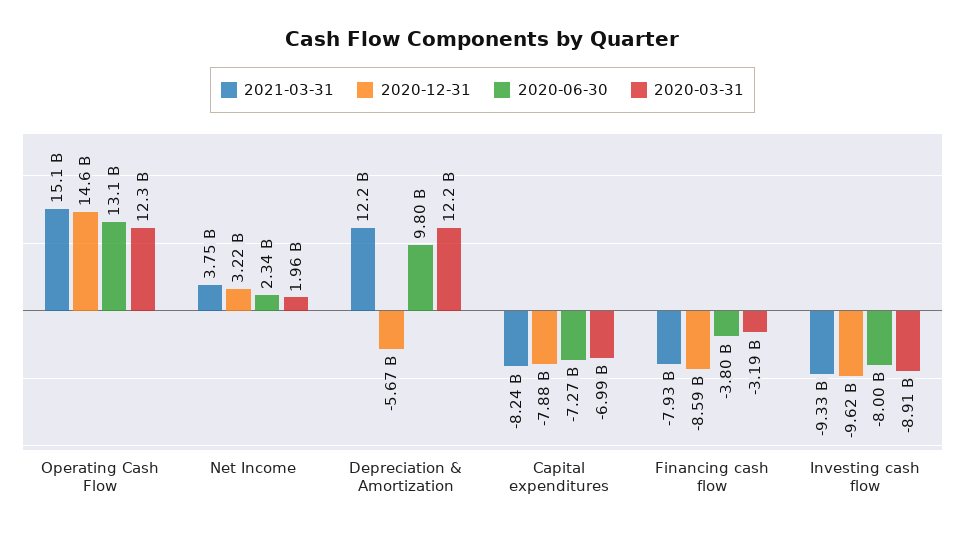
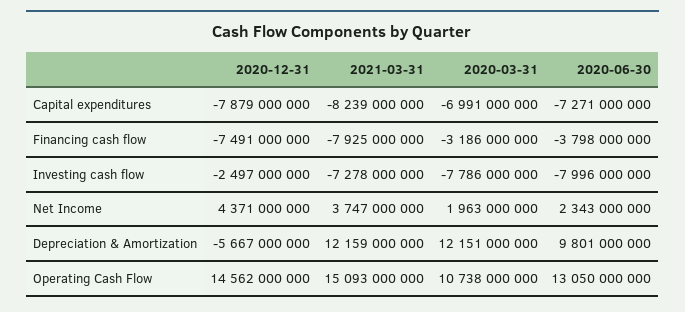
2020-03-31, Operating Cash Flow: 12300000000 -> 10738000000
2020-12-31, Net Income: 3220000000 -> 4371000000
2020-12-31, Financing cash flow: -8590000000 -> -7491000000
2021-03-31, Investing cash flow: -9330000000 -> -7278000000
2020-12-31, Investing cash flow: -9620000000 -> -2497000000
2020-03-31, Investing cash flow: -8910000000 -> -7786000000

